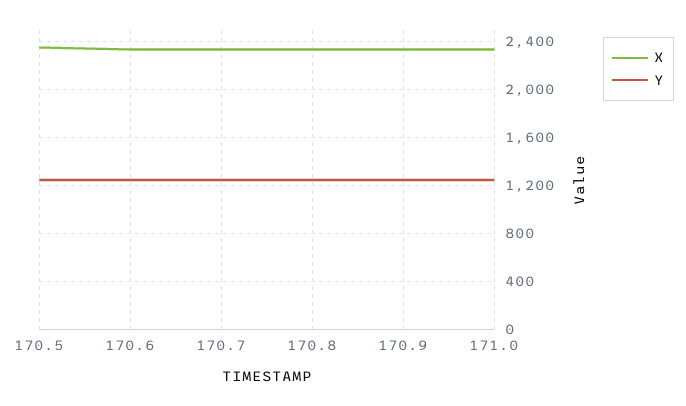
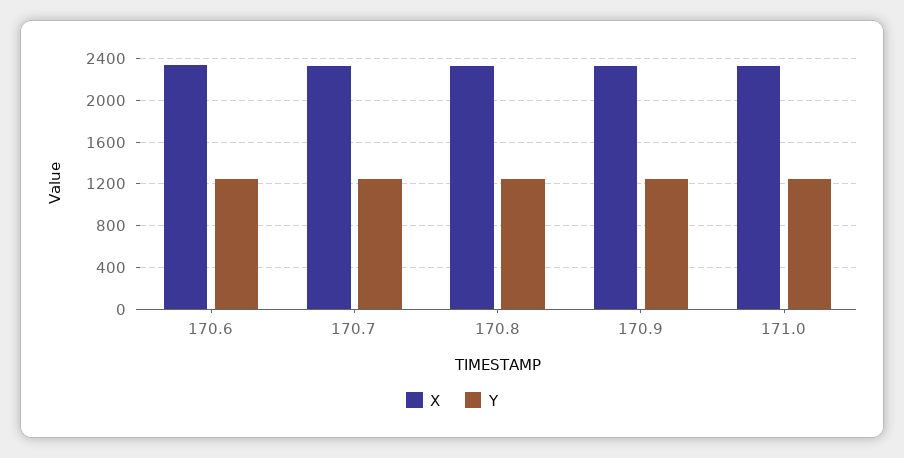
X, 170.5: 2350 -> none
Y, 170.5: 1250 -> none

